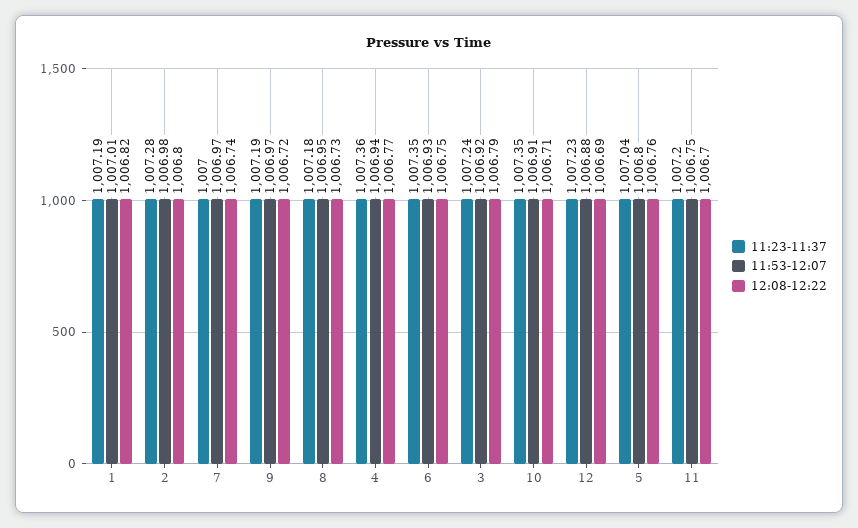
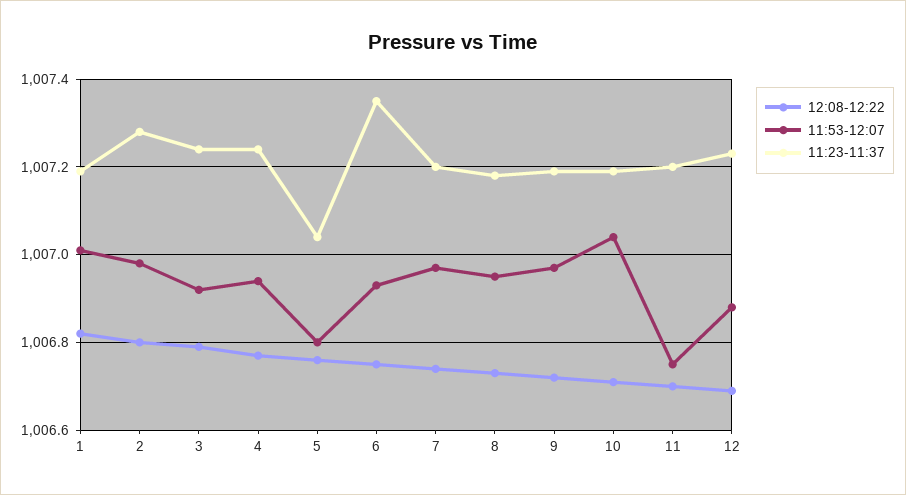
11:23-11:37, 7: 1007 -> 1007.2
11:23-11:37, 4: 1007.36 -> 1007.25
11:23-11:37, 10: 1007.35 -> 1007.2
11:53-12:07, 10: 1006.91 -> 1007.05

